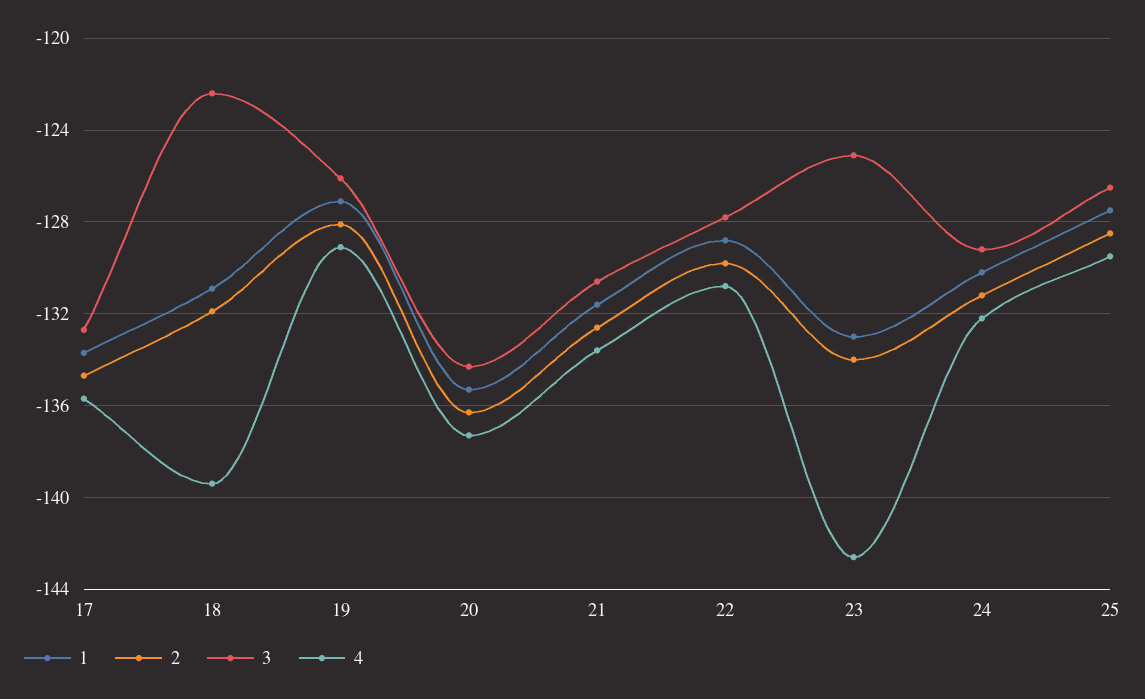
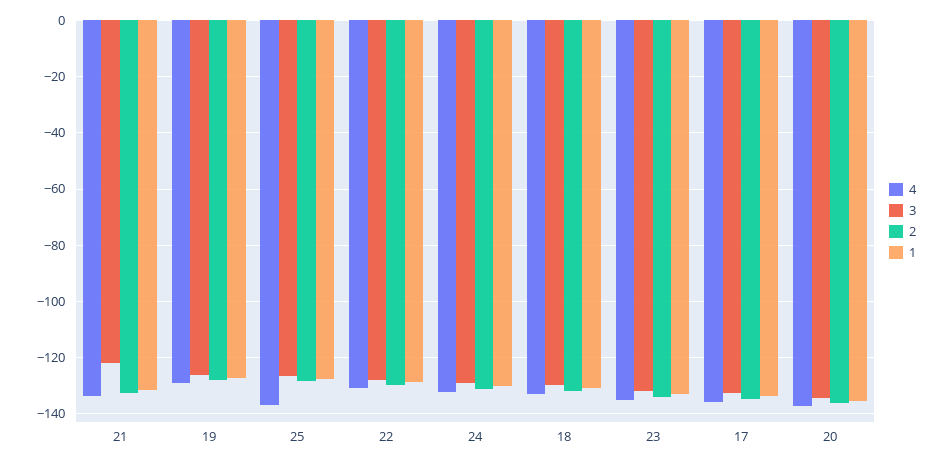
3, 18: -122.5 -> -130
4, 18: -139.5 -> -132.5
3, 21: -130.5 -> -122.5
3, 23: -125 -> -132.5
4, 23: -142.5 -> -135
4, 25: -129.5 -> -137.5

